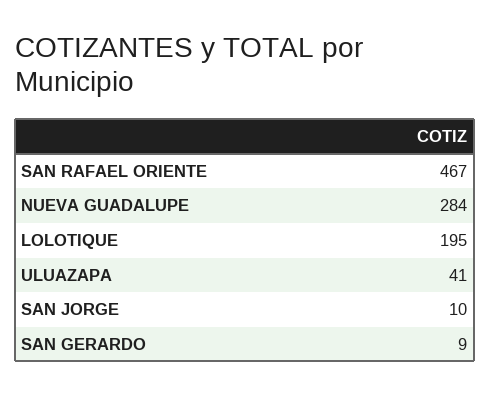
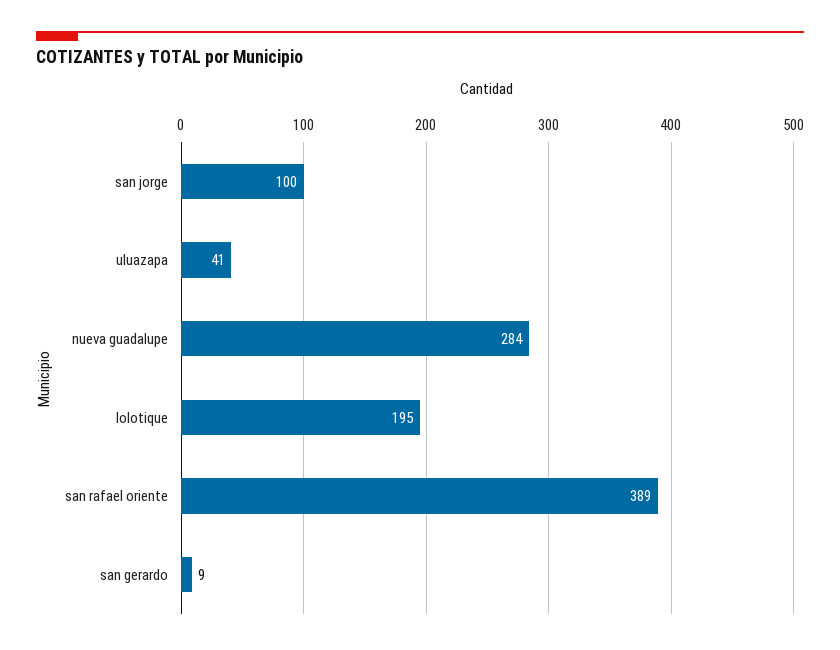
SAN RAFAEL ORIENTE: 467 -> 389
SAN JORGE: 10 -> 100

